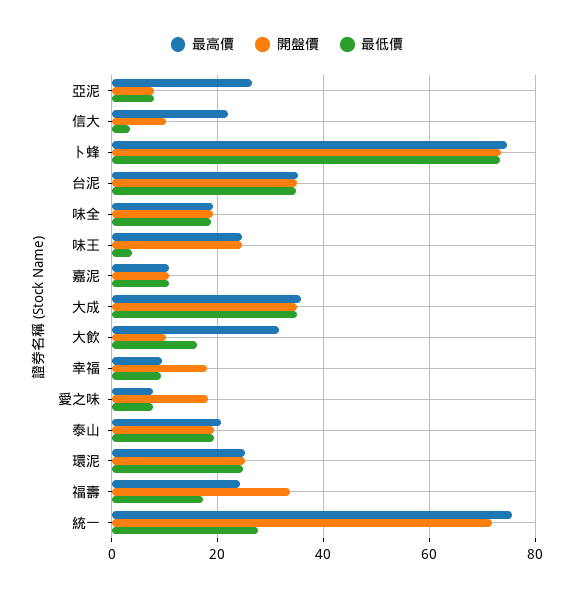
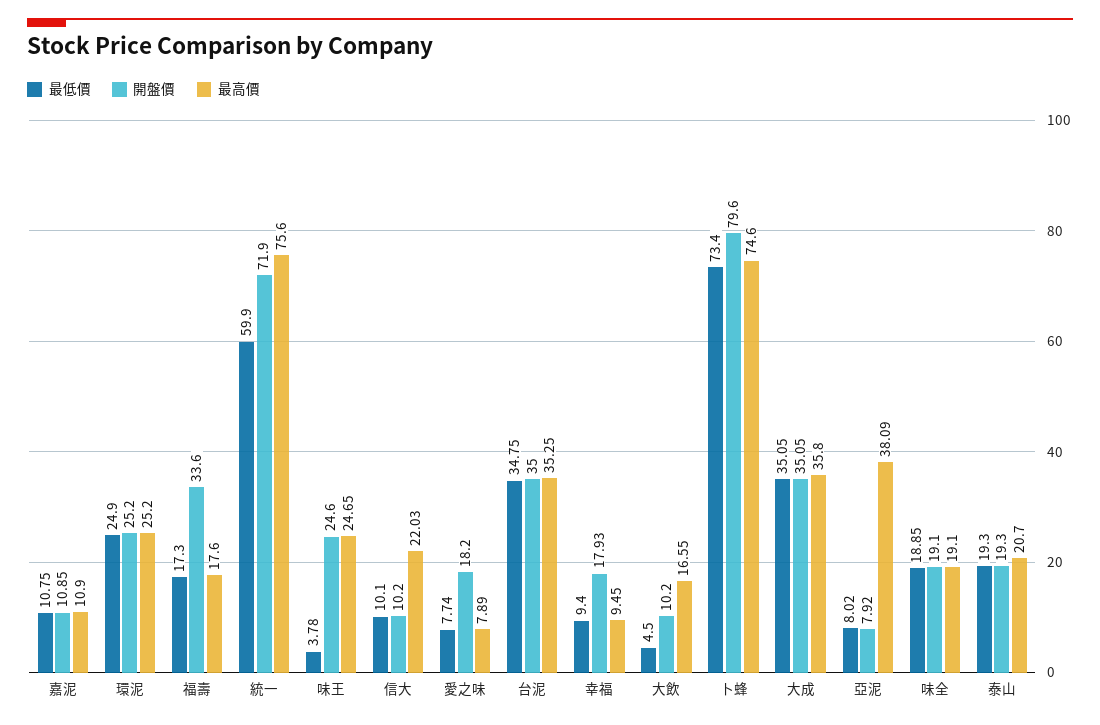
最高價, 亞泥: 26 -> 38.09
最低價, 信大: 4 -> 10.1
開盤價, 卜蜂: 74 -> 79.6
最高價, 大飲: 32 -> 16.55
最低價, 大飲: 16 -> 4.5
最高價, 福壽: 24 -> 17.6
最低價, 統一: 28 -> 59.9

